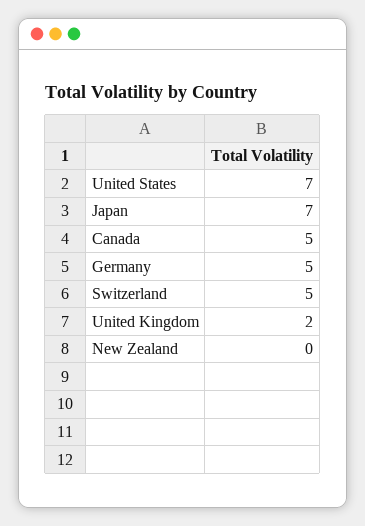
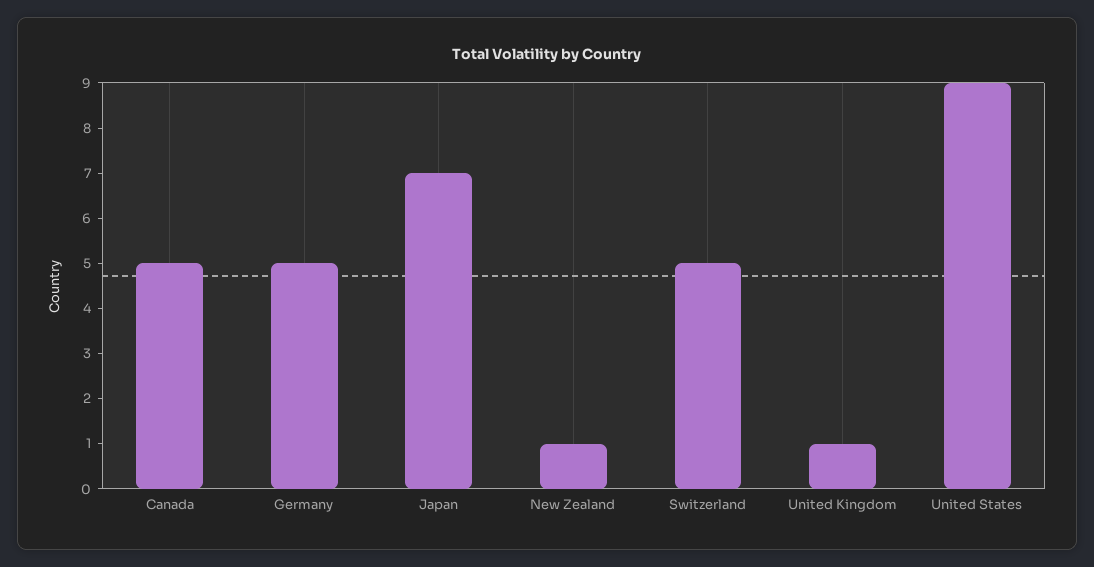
United States: 7 -> 9
United Kingdom: 2 -> 1
New Zealand: 0 -> 1

